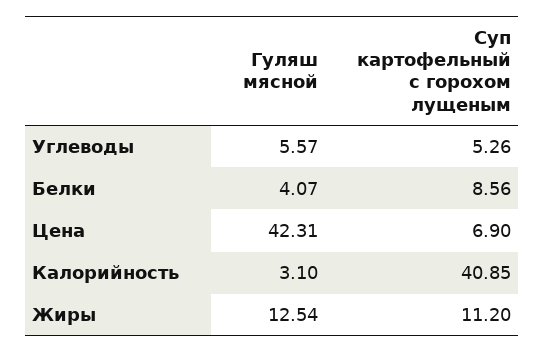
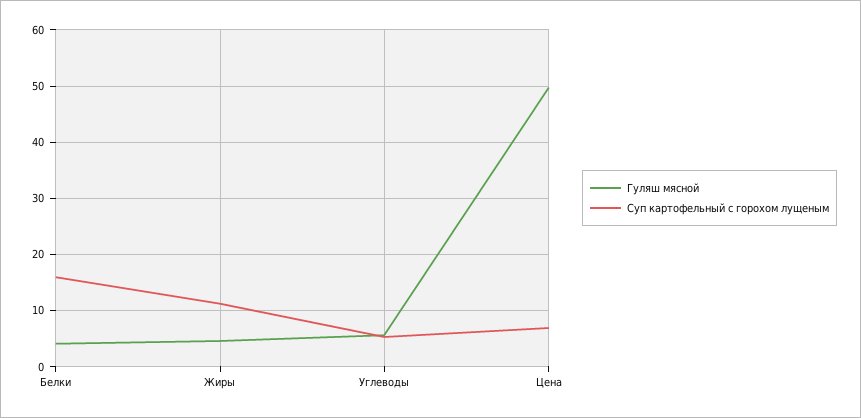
Суп картофельный с горохом лущеным, Белки: 8.56 -> 16
Гуляш мясной, Цена: 42.31 -> 50
Гуляш мясной, Калорийность: 3.1 -> none
Суп картофельный с горохом лущеным, Калорийность: 40.85 -> none
Гуляш мясной, Жиры: 12.54 -> 4

